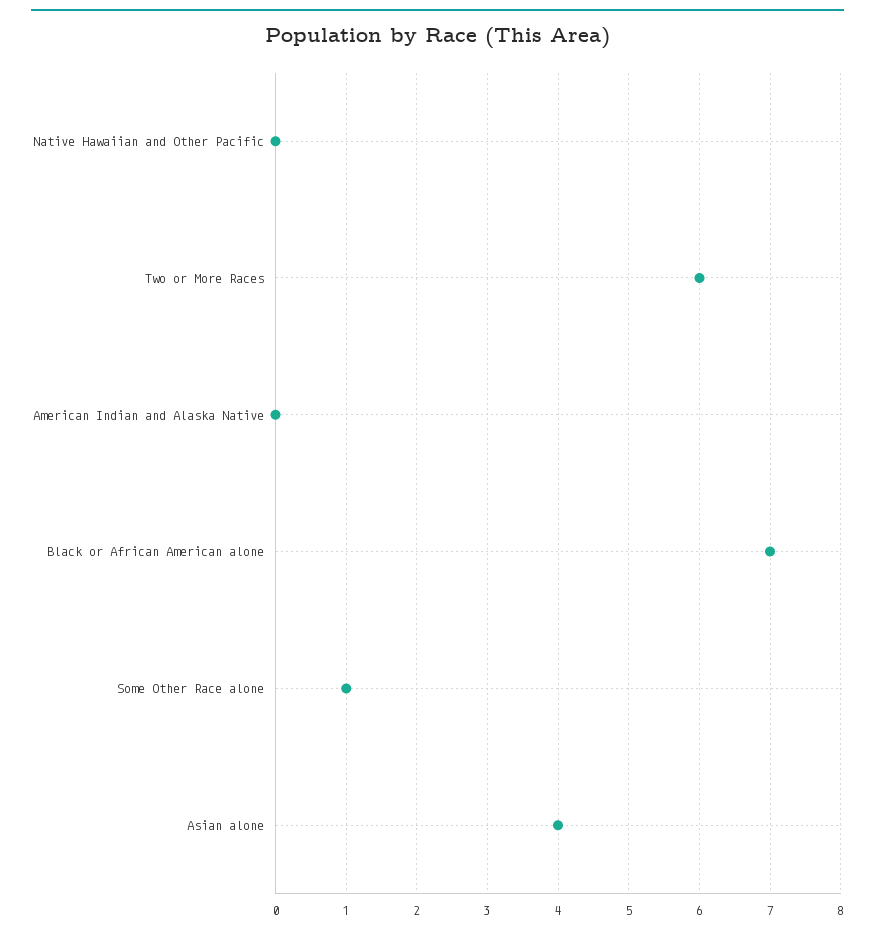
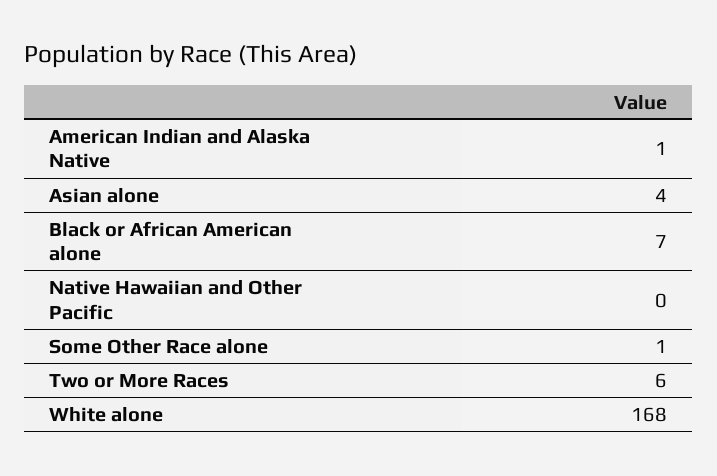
American Indian and Alaska Native: 0 -> 1
White alone: none -> 168

